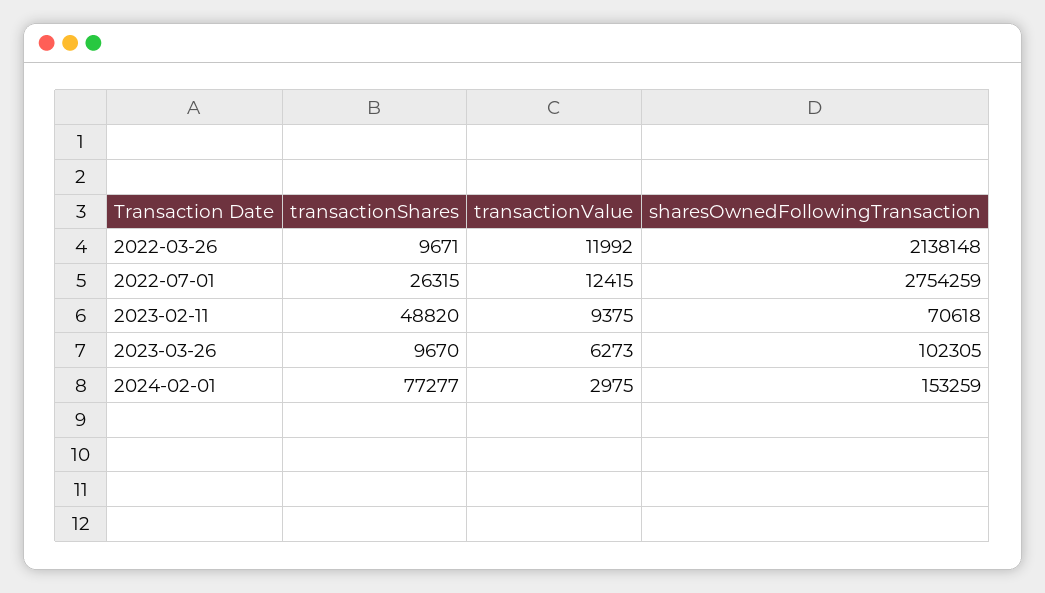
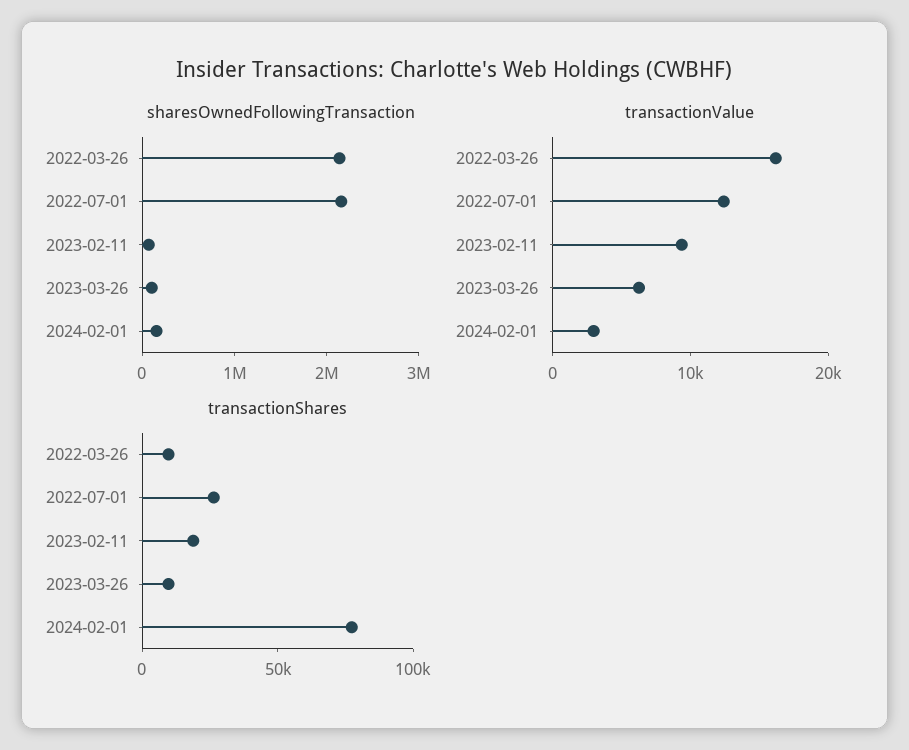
transactionValue, 2022-03-26: 11992 -> 16000
sharesOwnedFollowingTransaction, 2022-07-01: 2754259 -> 2200000
transactionShares, 2023-02-11: 48820 -> 20000

